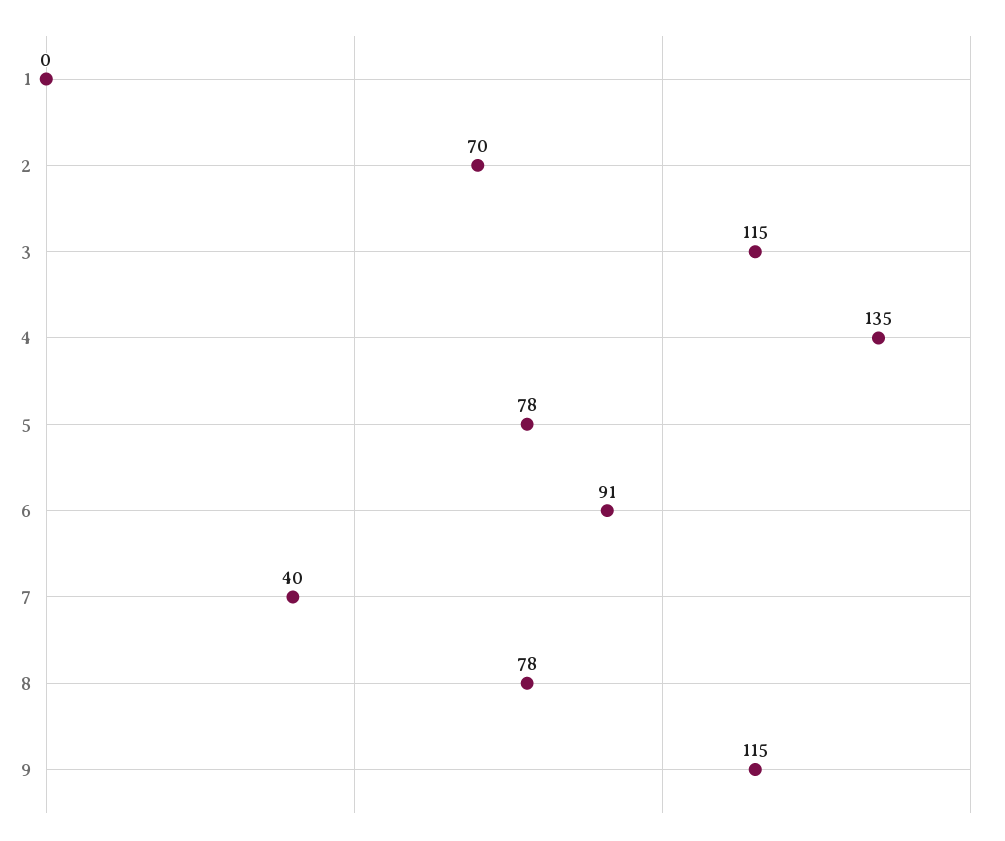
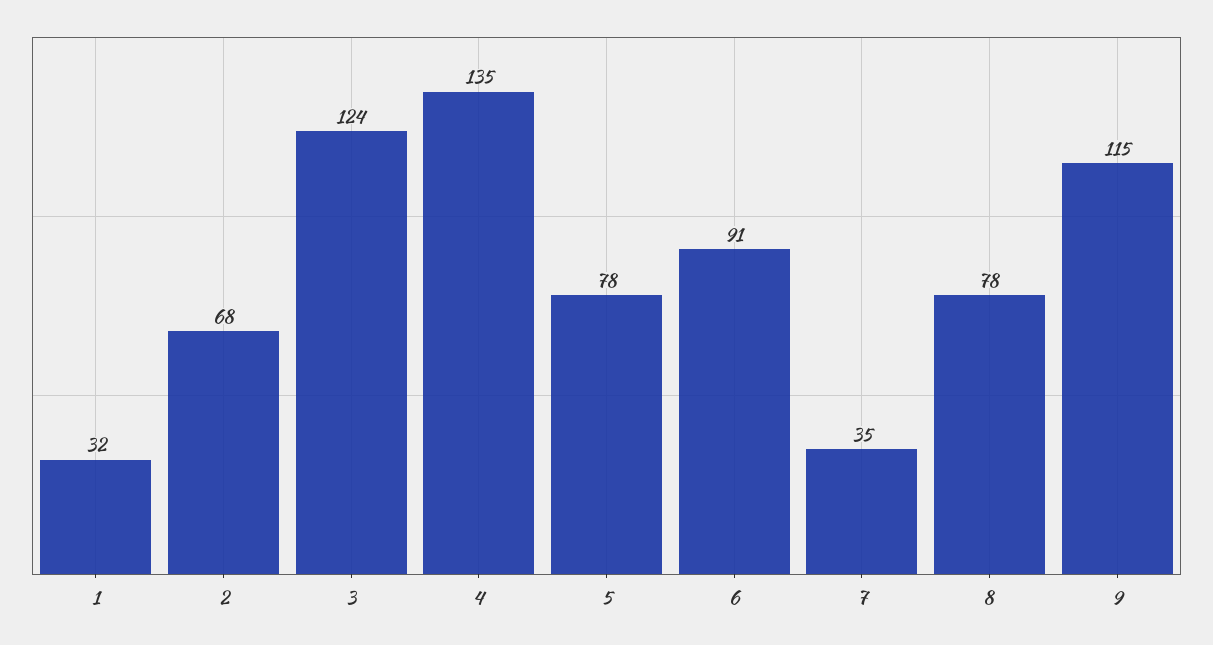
1: 0 -> 32
2: 70 -> 68
3: 115 -> 124
7: 40 -> 35

